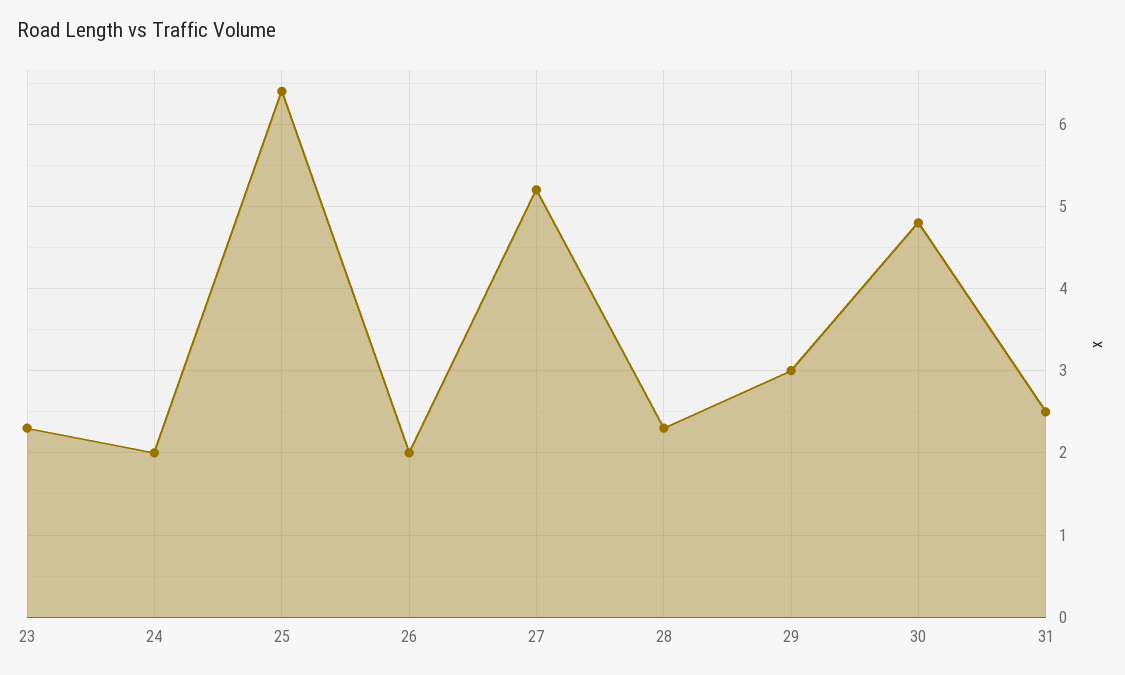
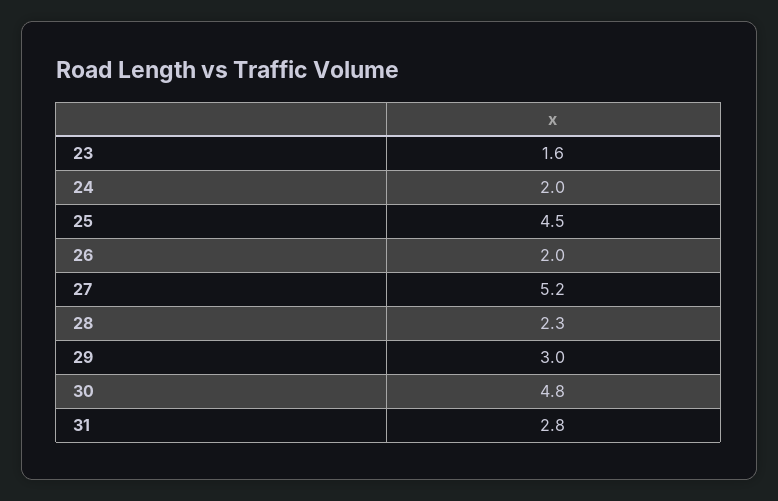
23: 2.3 -> 1.6
25: 6.4 -> 4.5
31: 2.5 -> 2.8

